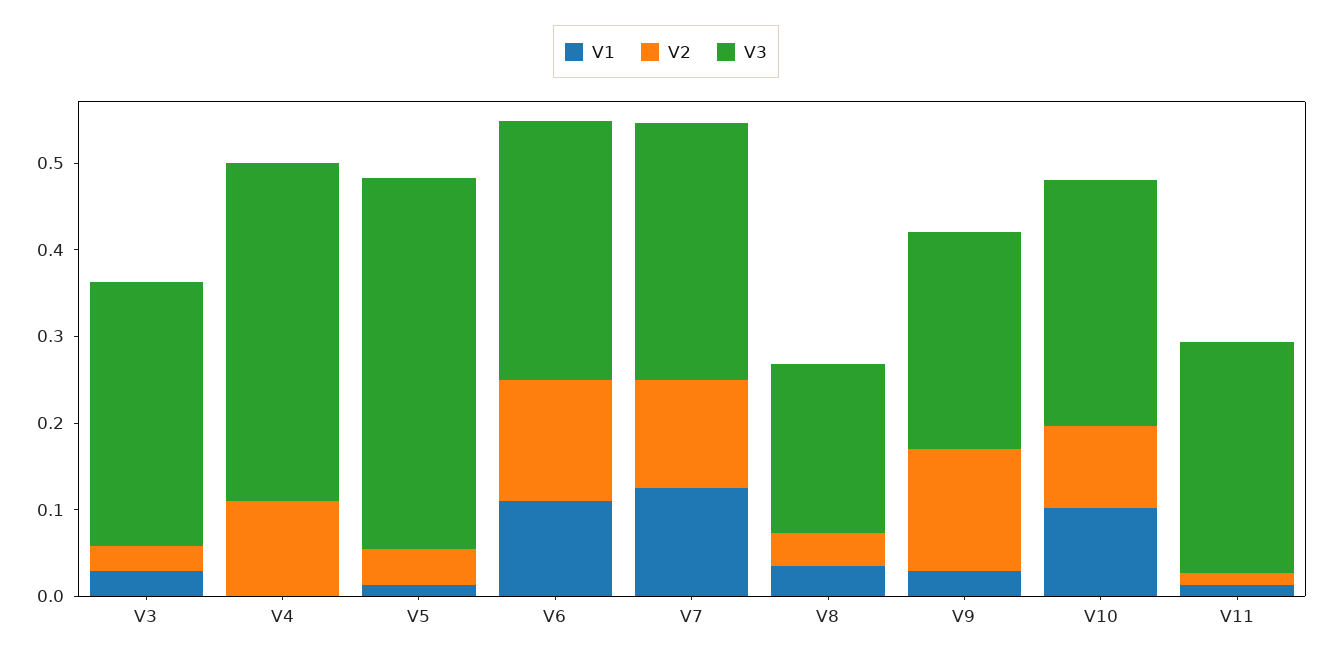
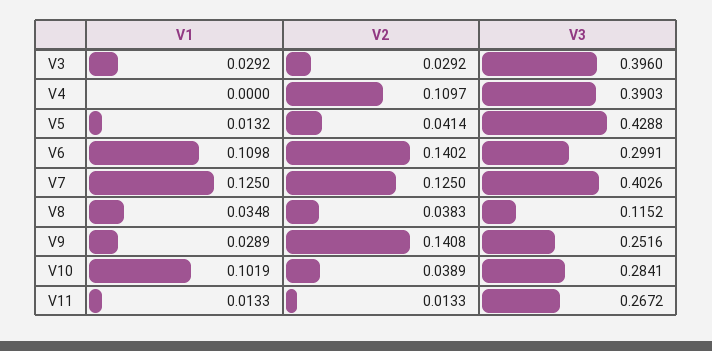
V3, V3: 0.3 -> 0.396
V3, V7: 0.3 -> 0.4026
V3, V8: 0.2 -> 0.1152
V2, V10: 0.1 -> 0.0389

